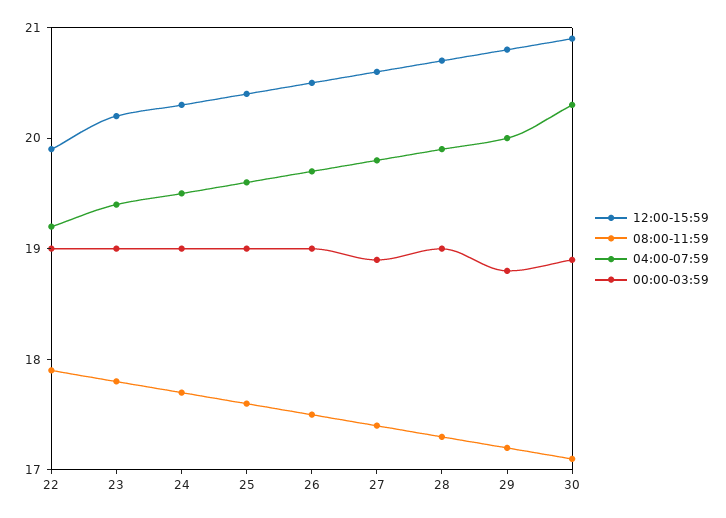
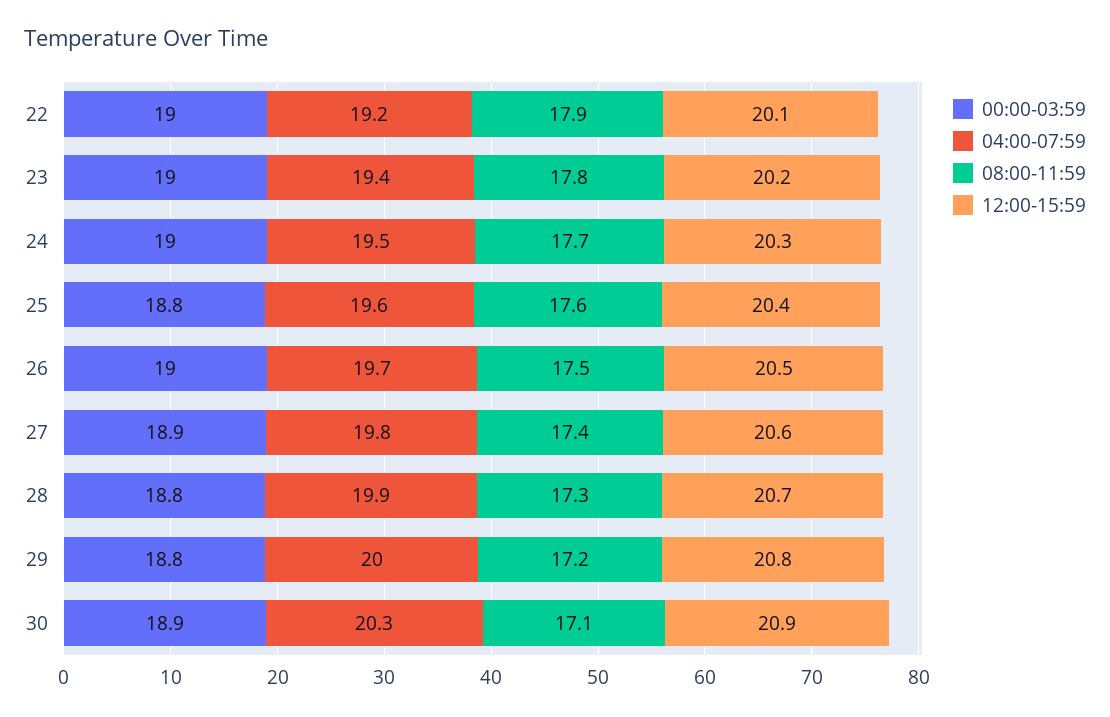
12:00-15:59, 22: 19.9 -> 20.1
00:00-03:59, 25: 19 -> 18.8
00:00-03:59, 28: 19 -> 18.8

